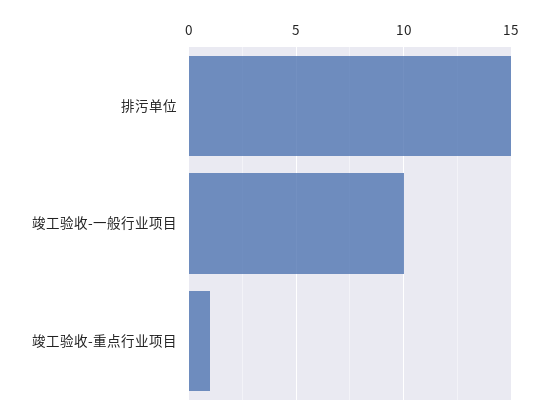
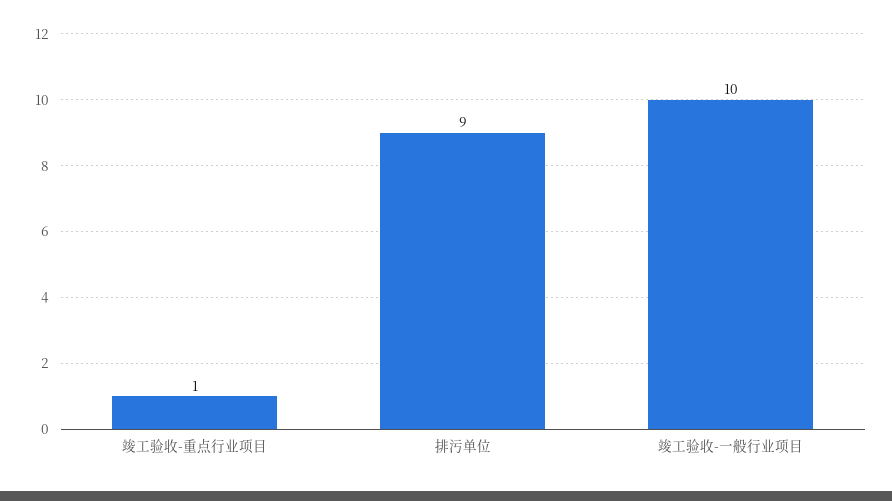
排污单位: 15 -> 9

